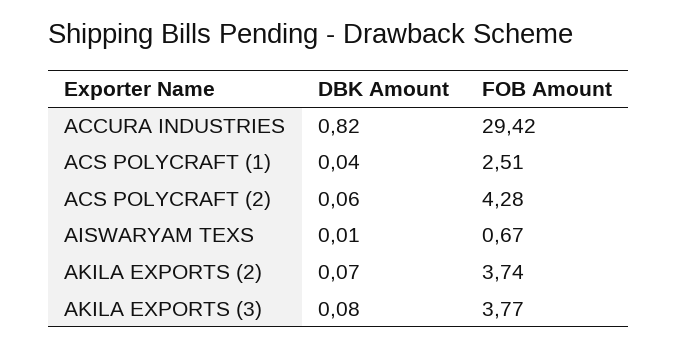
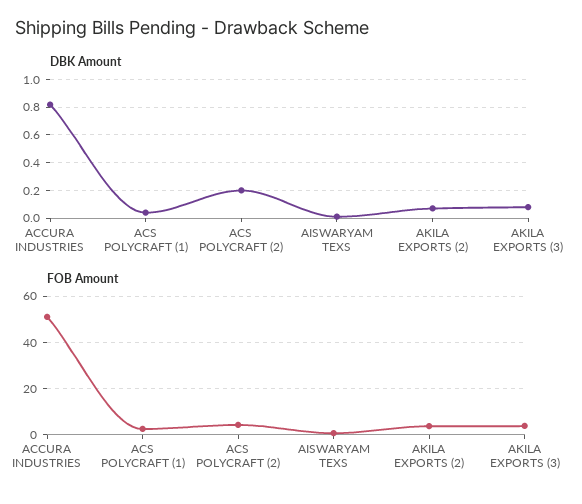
FOB Amount, ACCURA INDUSTRIES: 29.42 -> 50
DBK Amount, ACS POLYCRAFT (2): 0.06 -> 0.2

